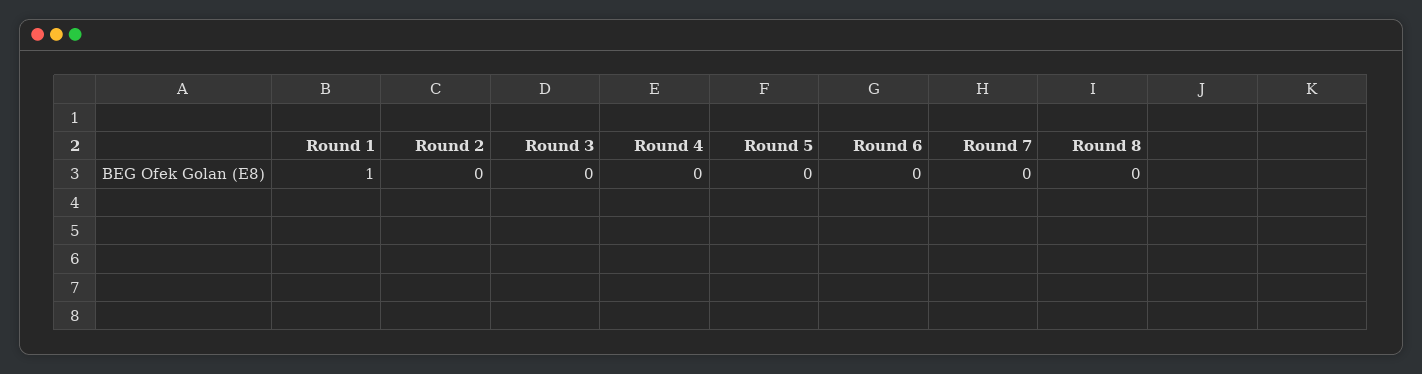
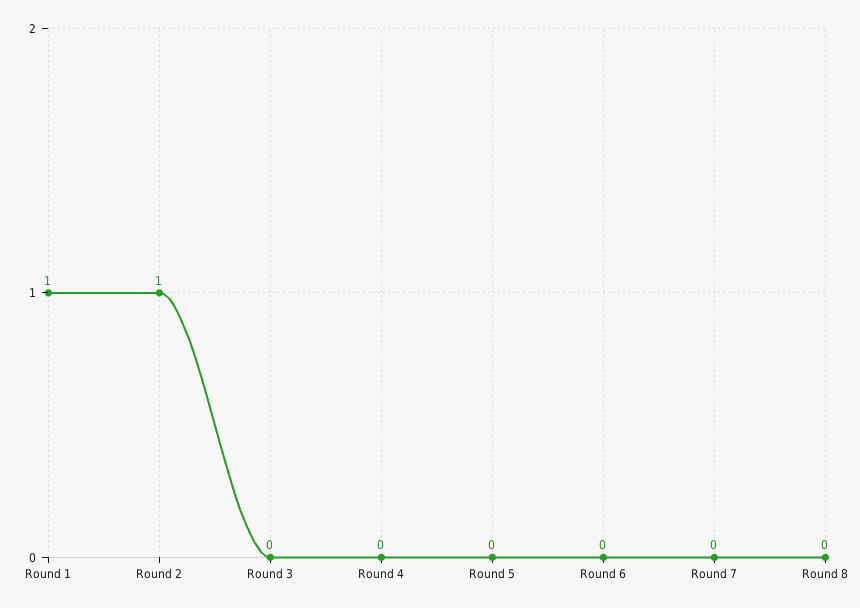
Round 2: 0 -> 1

